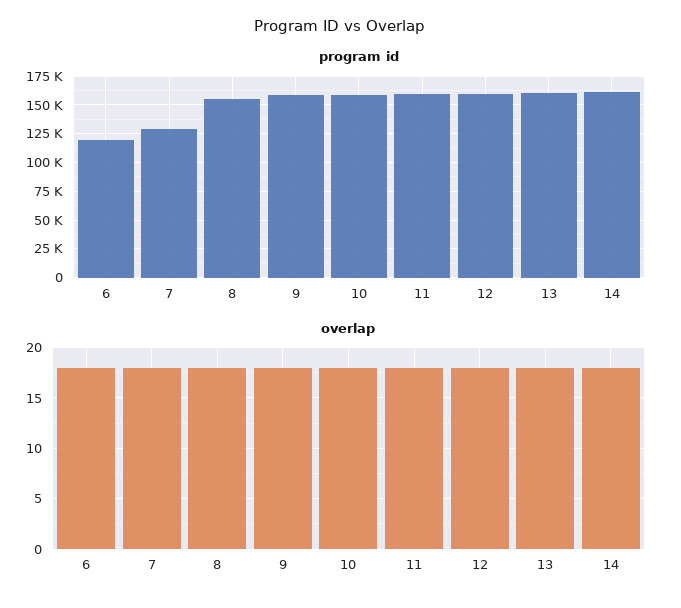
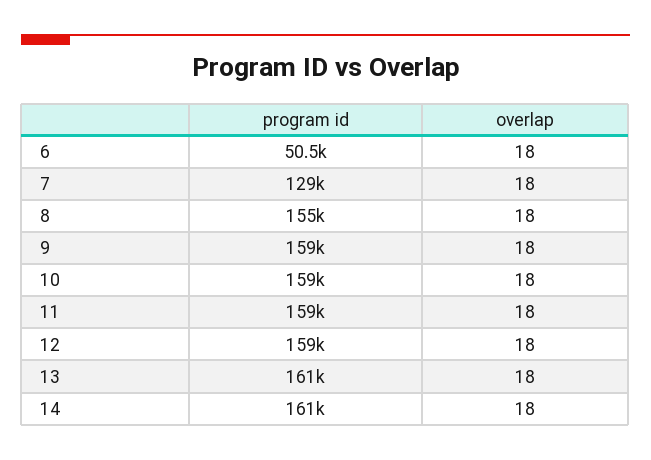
program id, 6: 125000 -> 50500

